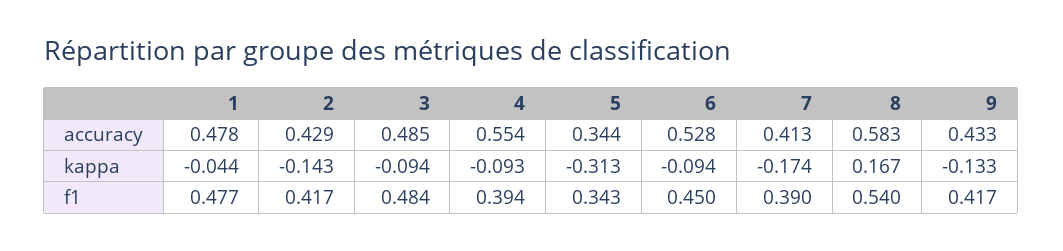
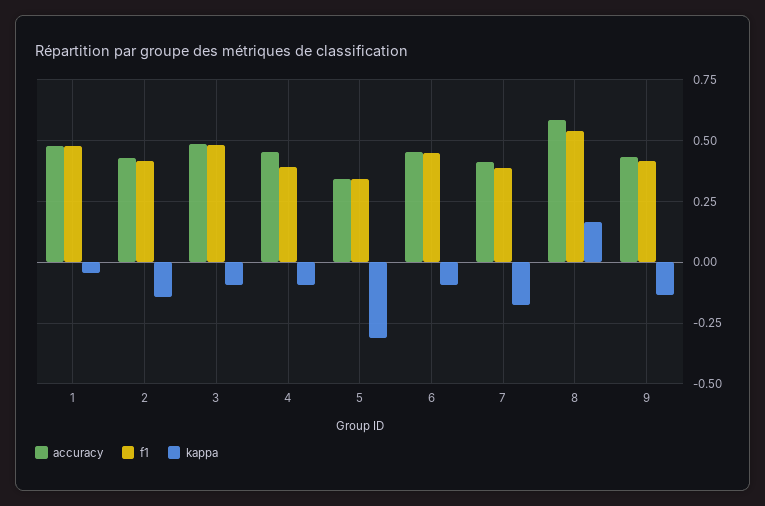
accuracy, 4: 0.554 -> 0.45
accuracy, 6: 0.528 -> 0.45

